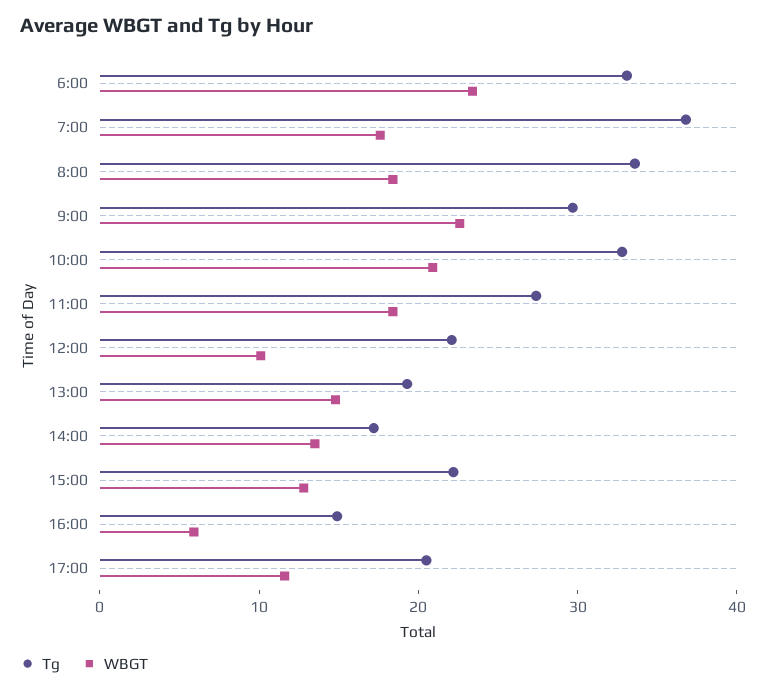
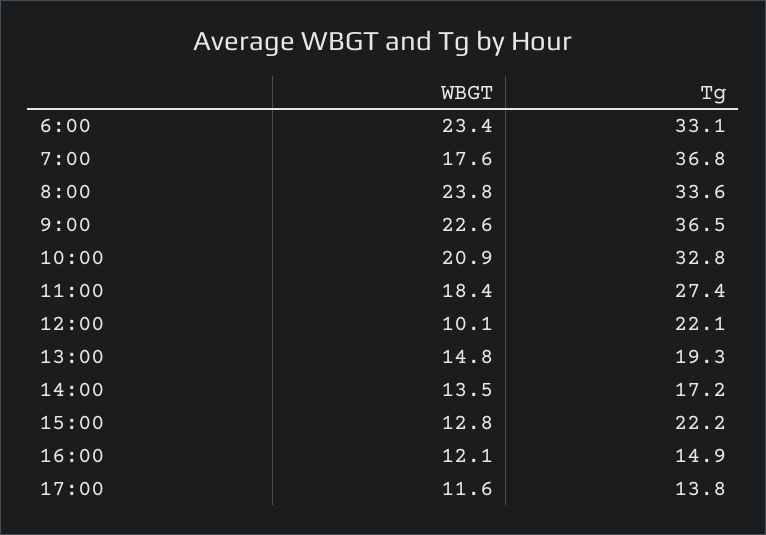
WBGT, 8:00: 18 -> 23.8
Tg, 9:00: 30 -> 36.5
WBGT, 16:00: 6 -> 12.1
Tg, 17:00: 20 -> 13.8

